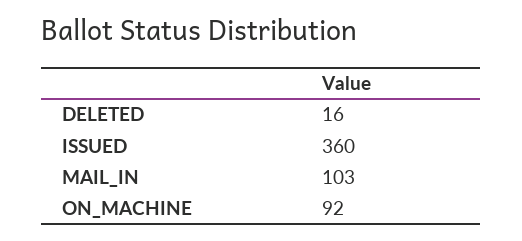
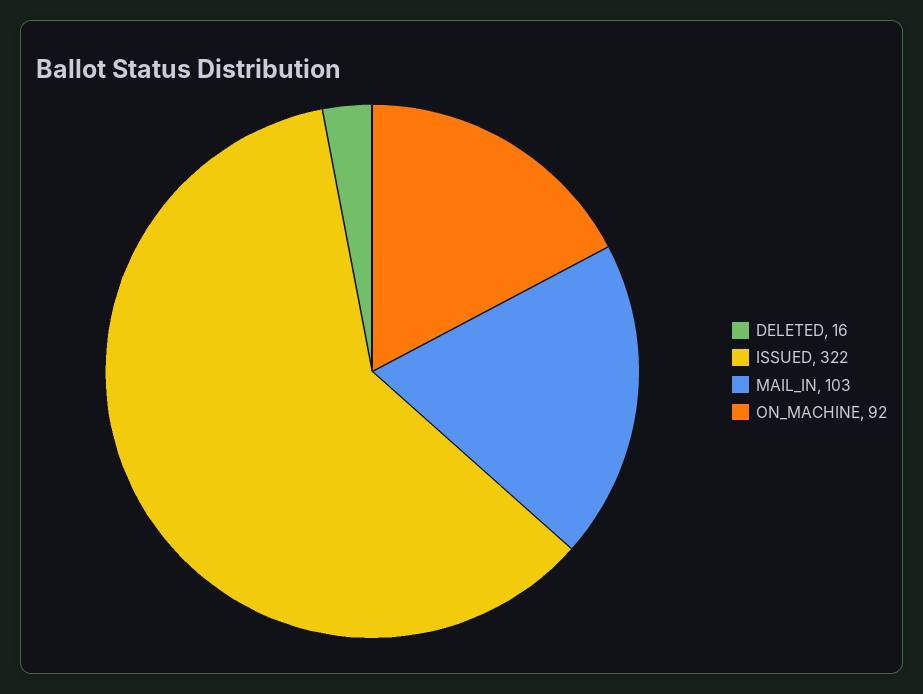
ISSUED: 360 -> 322

